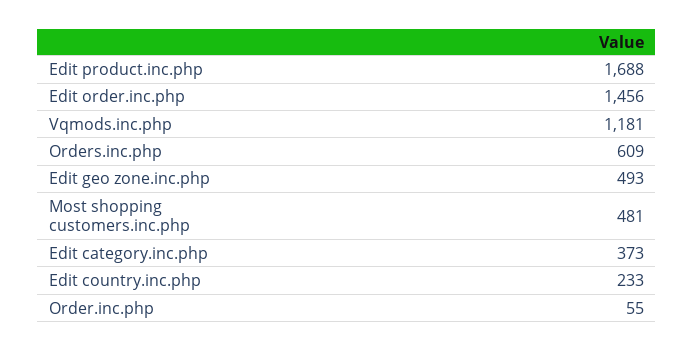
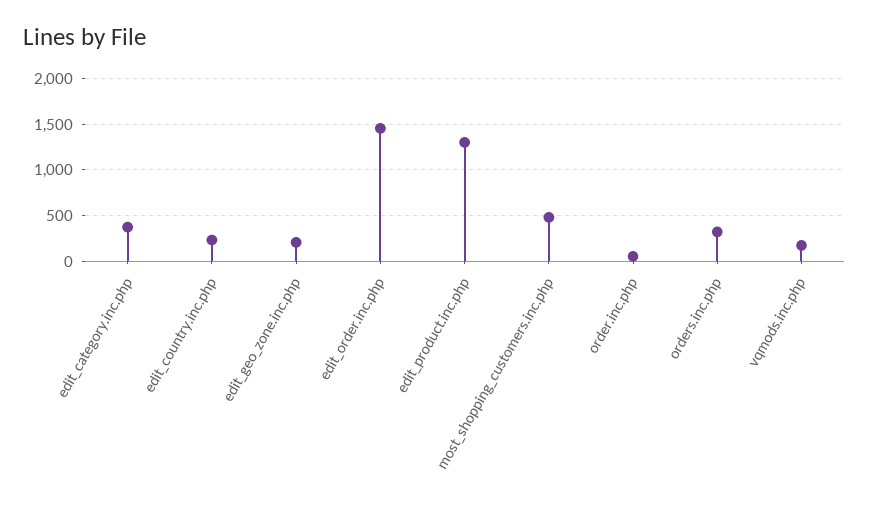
Edit product.inc.php: 1688 -> 1300
Vqmods.inc.php: 1181 -> 200
Orders.inc.php: 609 -> 300
Edit geo zone.inc.php: 493 -> 200

